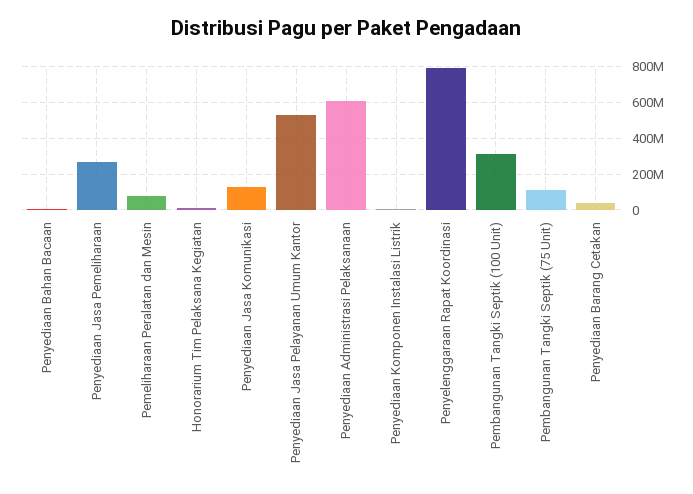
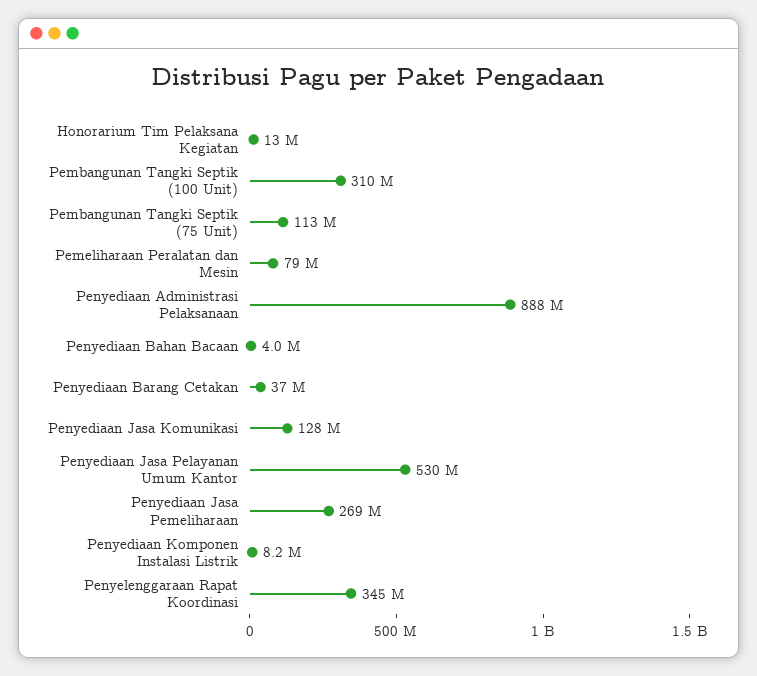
Penyediaan Administrasi Pelaksanaan: 600000000 -> 888000000
Penyelenggaraan Rapat Koordinasi: 800000000 -> 345000000

